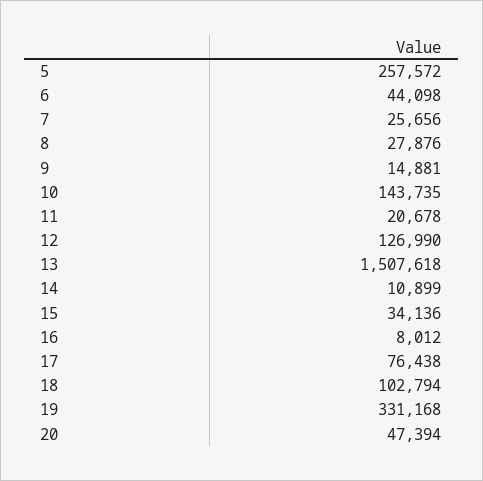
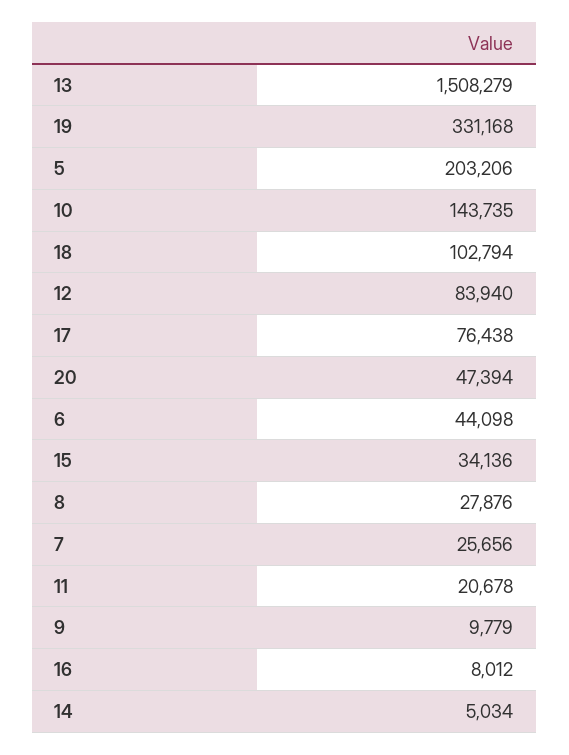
5: 257572 -> 203206
9: 14881 -> 9779
12: 126990 -> 83940
13: 1507618 -> 1508279
14: 10899 -> 5034

